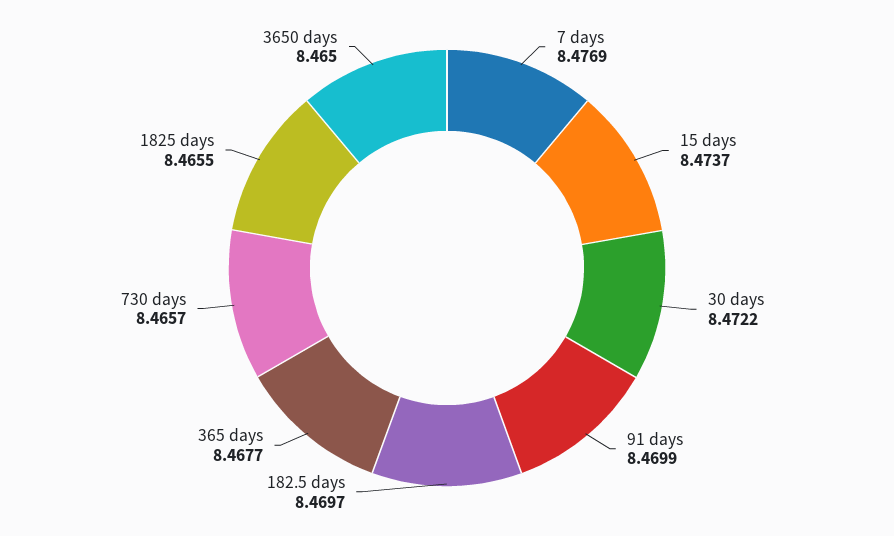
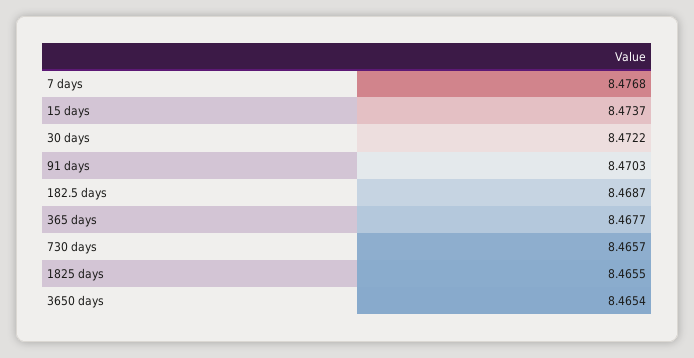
7 days: 8.4769 -> 8.4768
91 days: 8.4699 -> 8.4703
182.5 days: 8.4697 -> 8.4687
3650 days: 8.465 -> 8.4654

